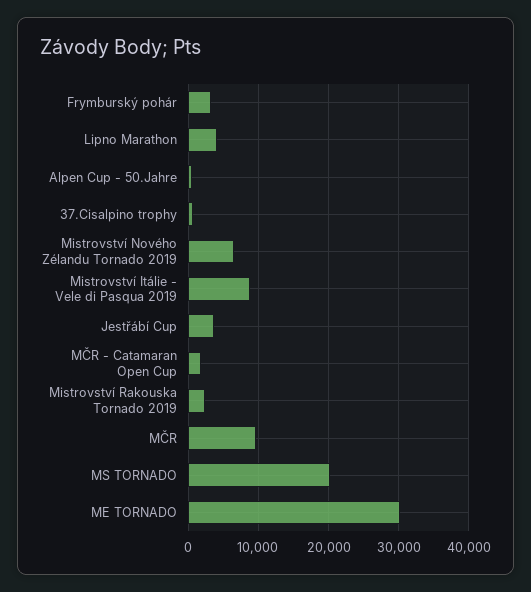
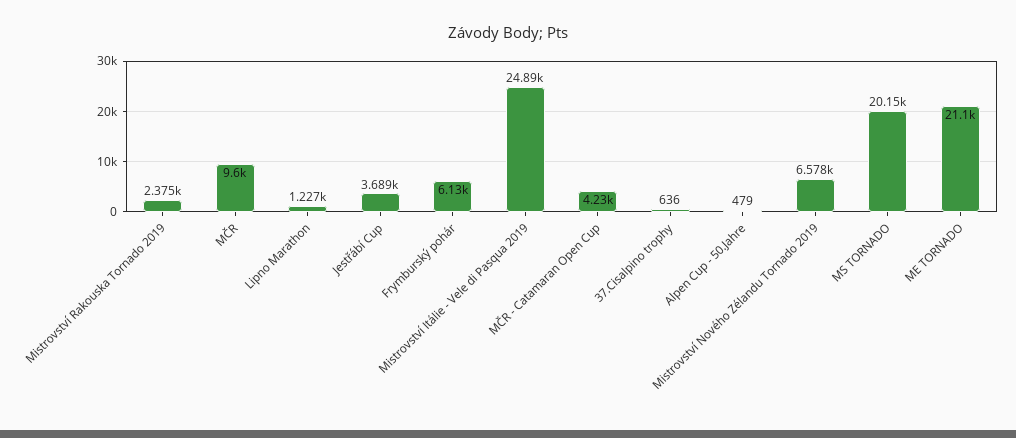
Frymburský pohár: 3000 -> 6130
Lipno Marathon: 4000 -> 1227
Mistrovství Itálie - Vele di Pasqua 2019: 9000 -> 24890
MČR - Catamaran Open Cup: 2000 -> 4230
ME TORNADO: 30000 -> 21100

